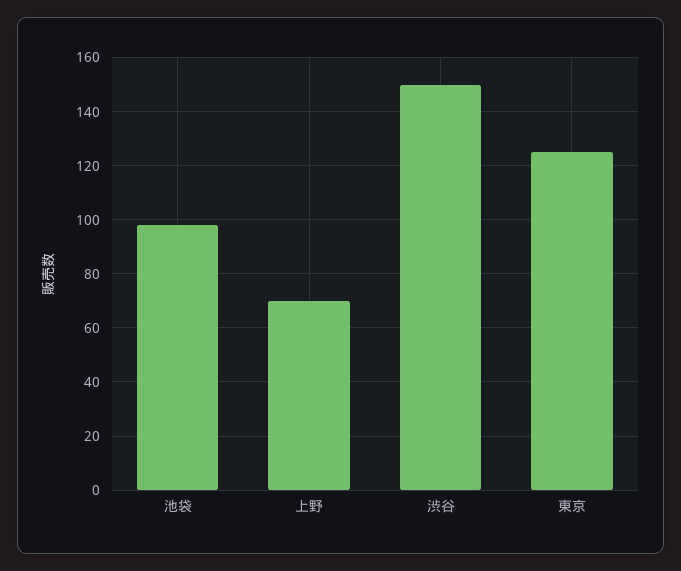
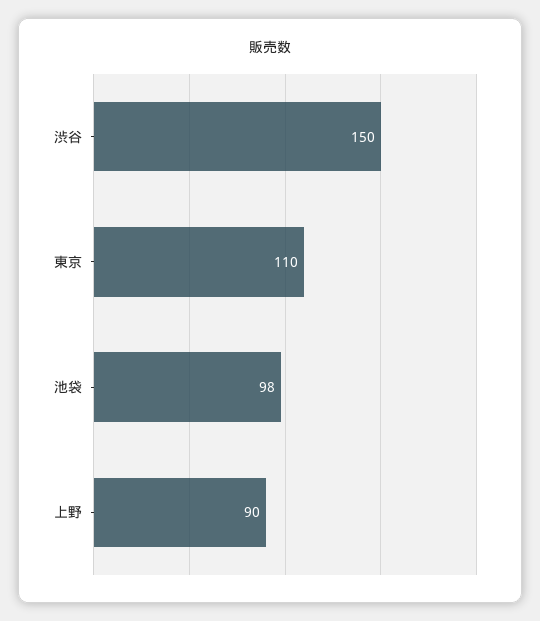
上野: 70 -> 90
東京: 125 -> 110

